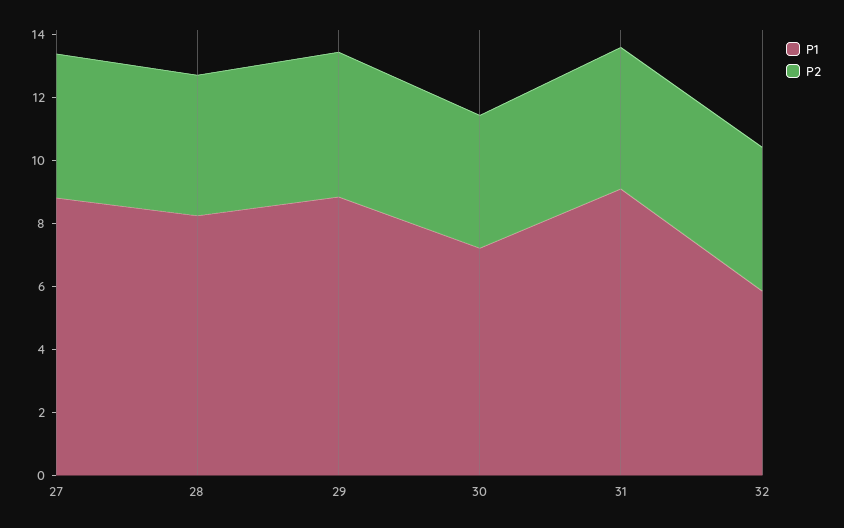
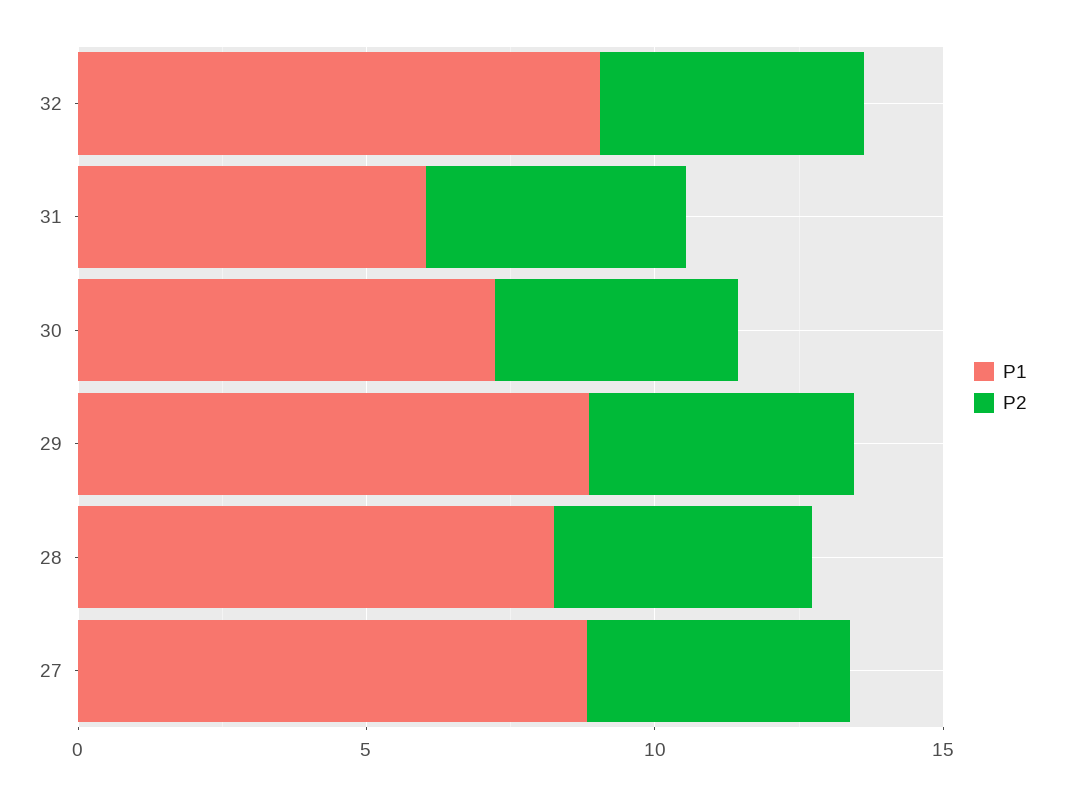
P1, 31: 9 -> 6
P1, 32: 6 -> 9

